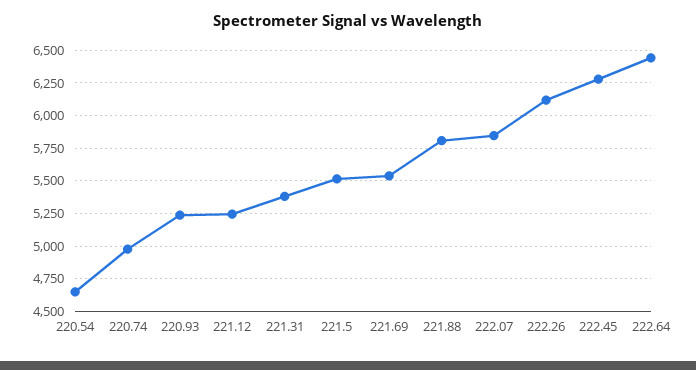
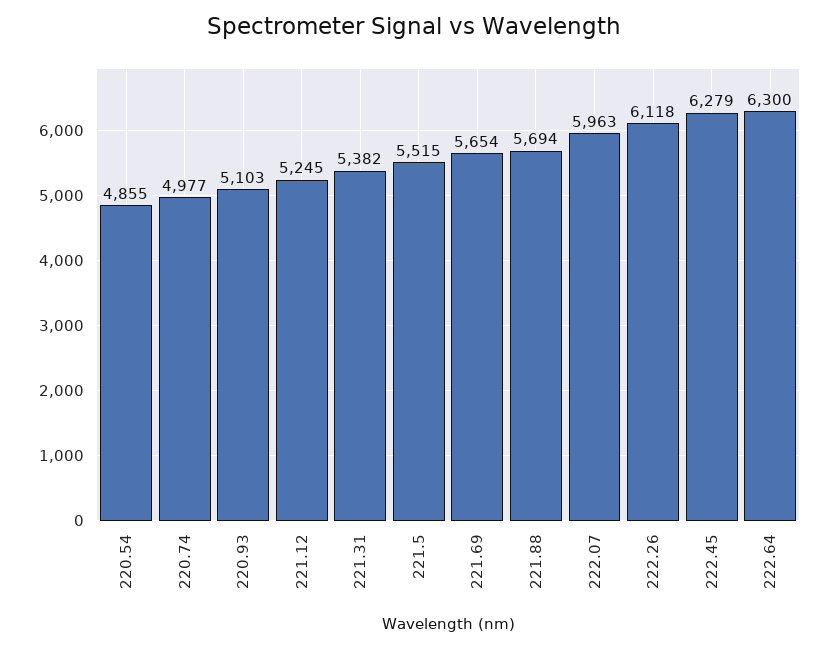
220.54: 4650 -> 4855
220.93: 5250 -> 5103
221.69: 5550 -> 5654
221.88: 5800 -> 5694
222.07: 5850 -> 5963
222.64: 6450 -> 6300

